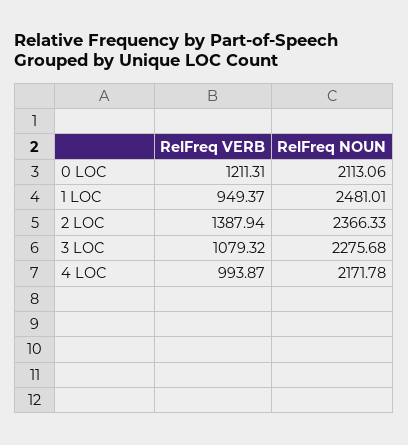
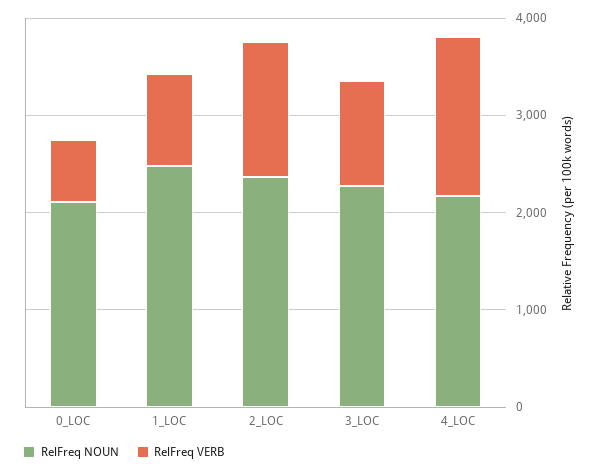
RelFreq VERB, 0 LOC: 1211.31 -> 600
RelFreq VERB, 4 LOC: 993.87 -> 1600

